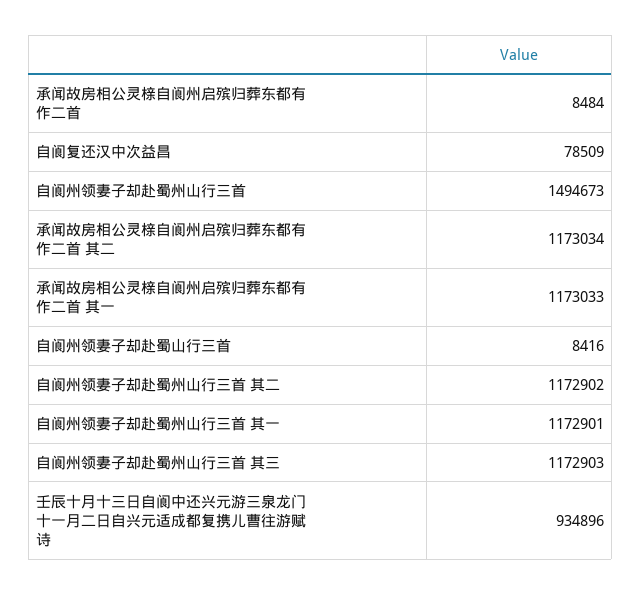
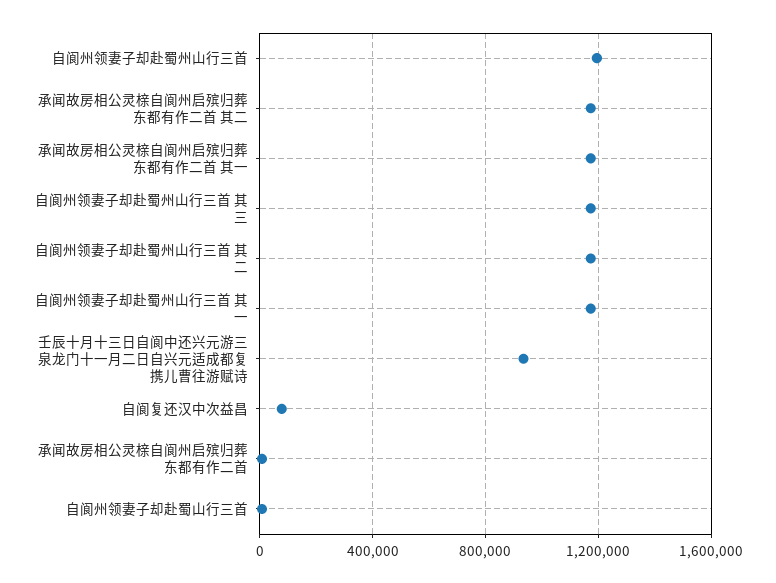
自阆州领妻子却赴蜀州山行三首: 1494673 -> 1200000

